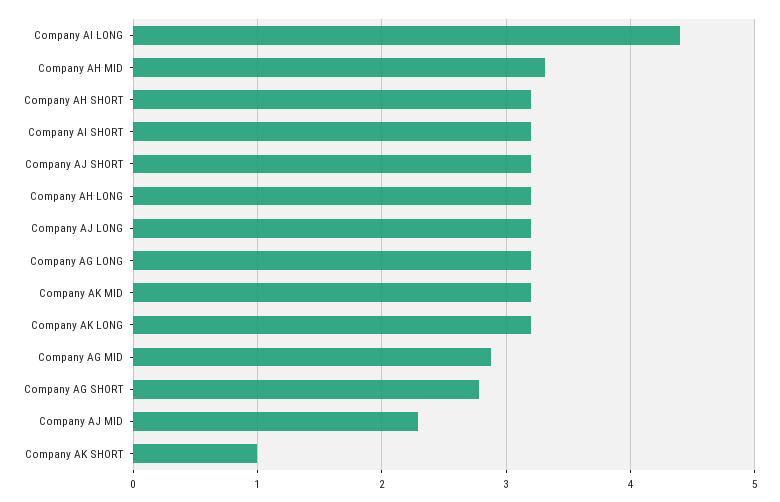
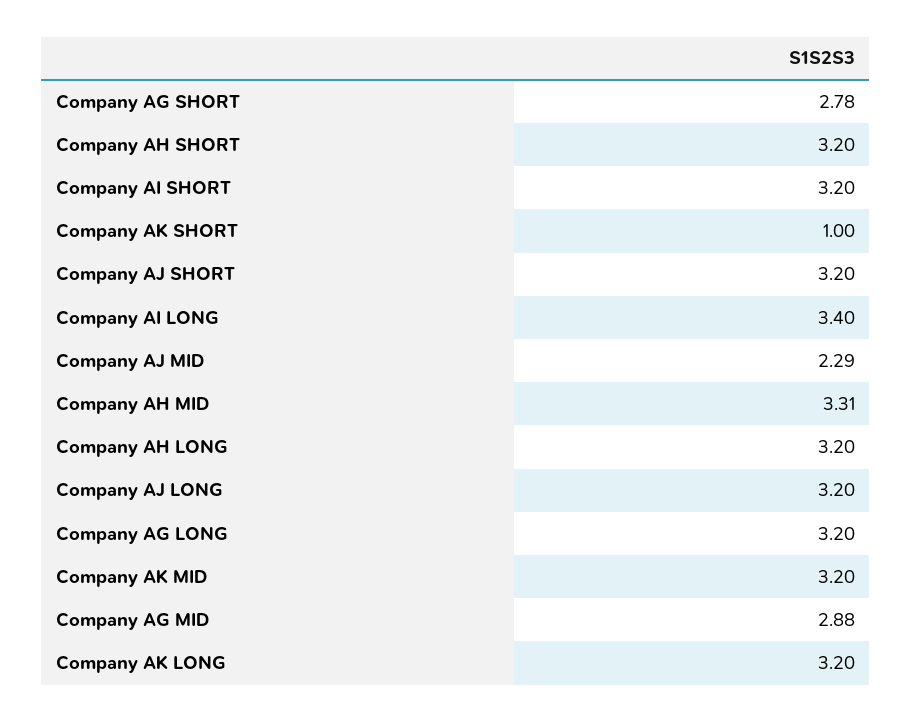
Company AI LONG: 4.4 -> 3.4

